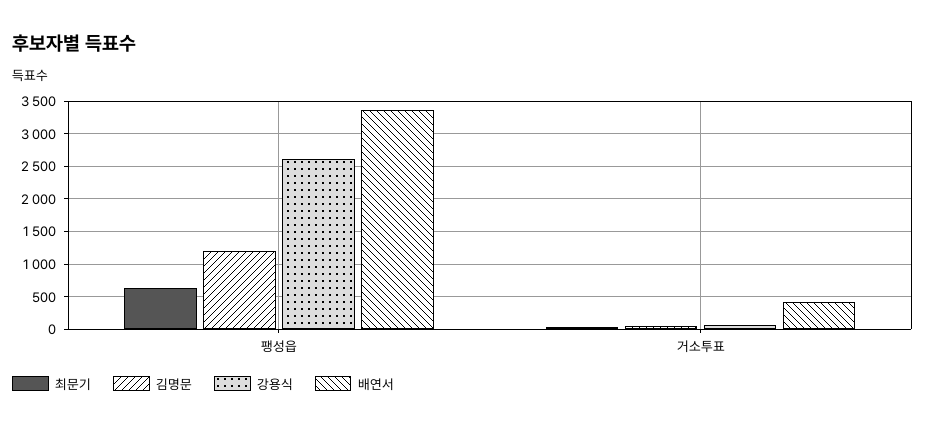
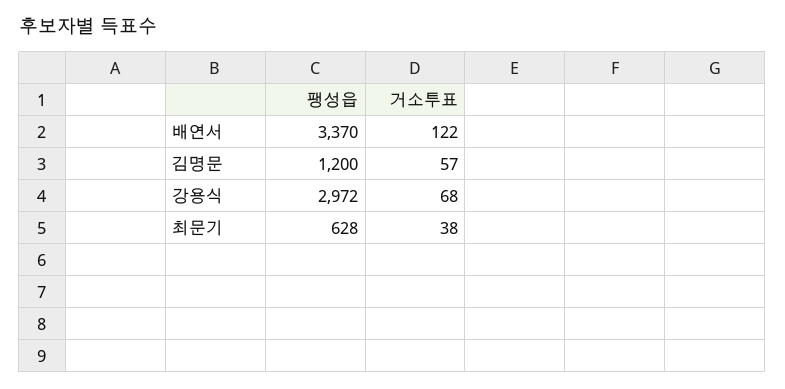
강용식, 팽성읍: 2600 -> 2972
배연서, 거소투표: 400 -> 122

